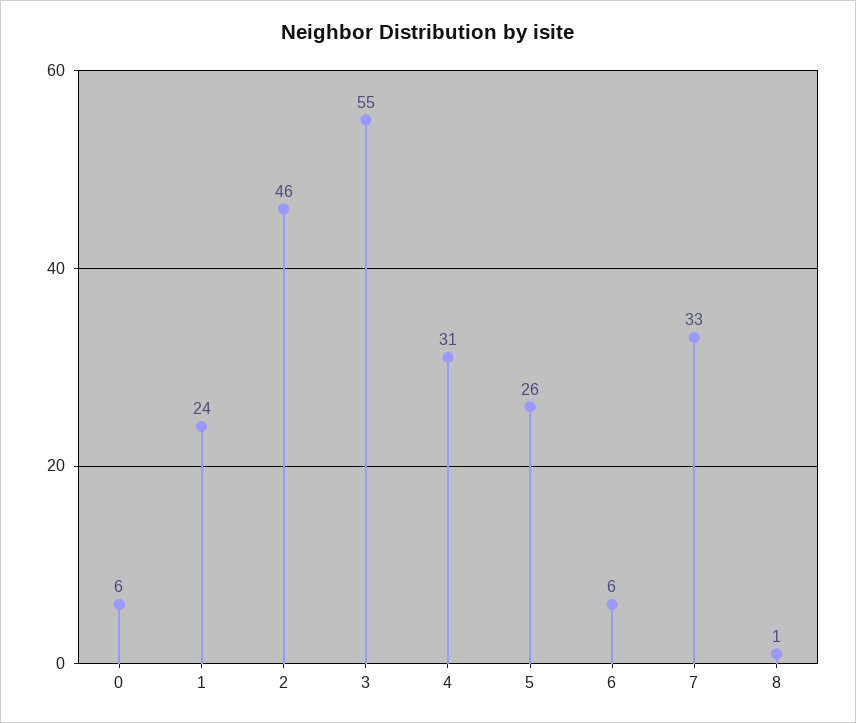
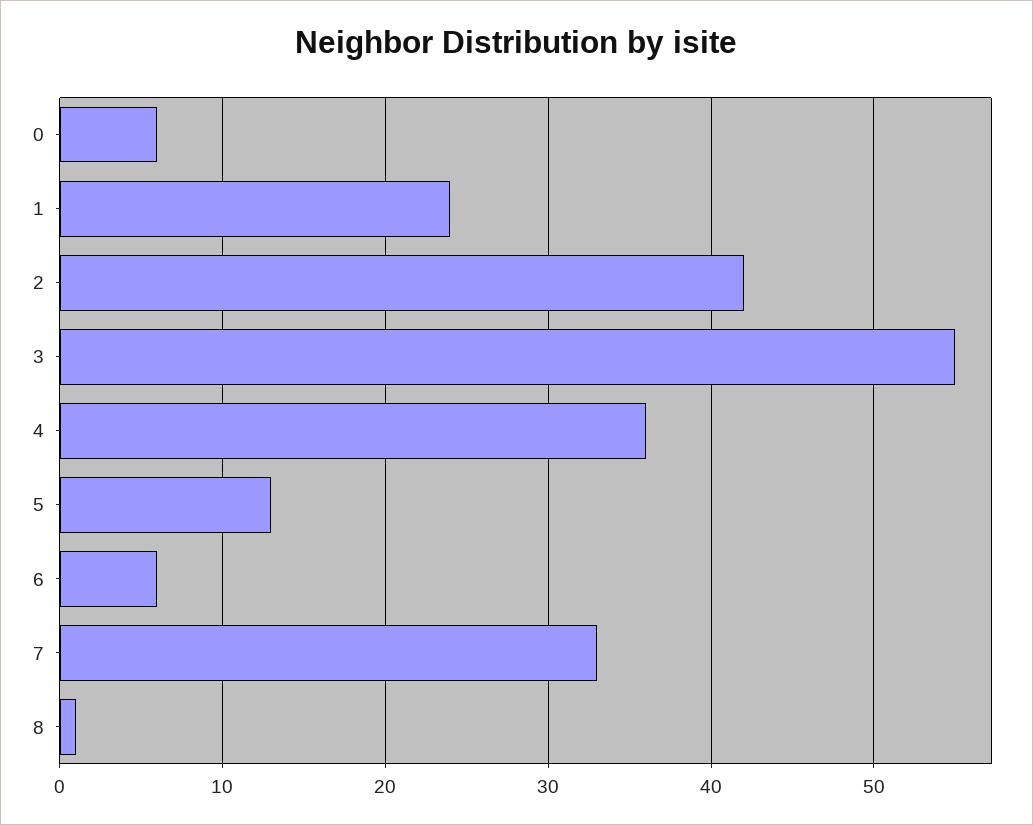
2: 46 -> 42
4: 31 -> 36
5: 26 -> 13

